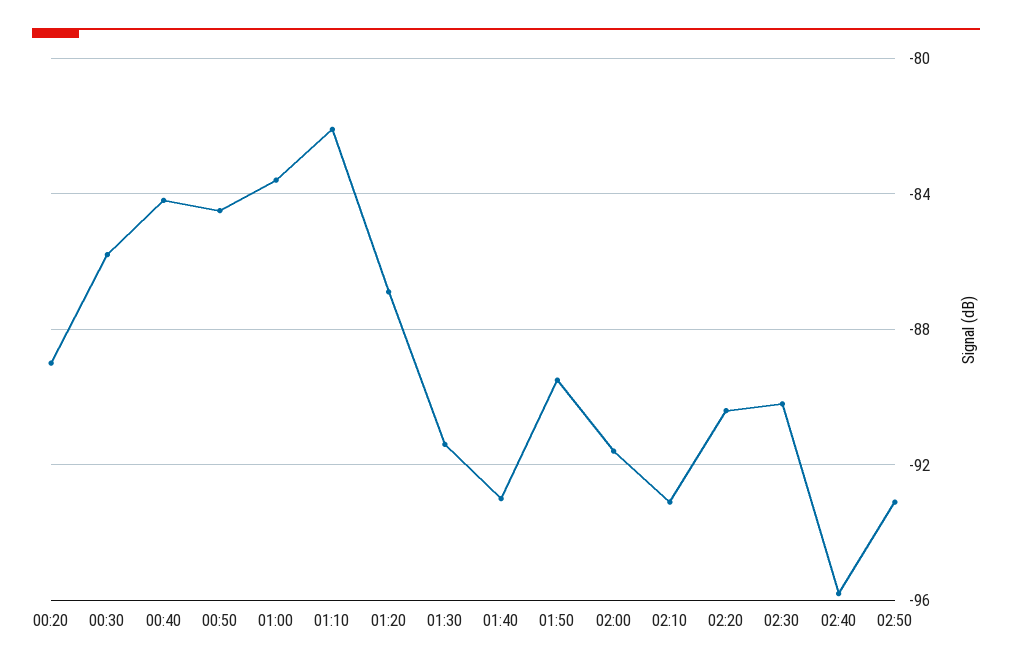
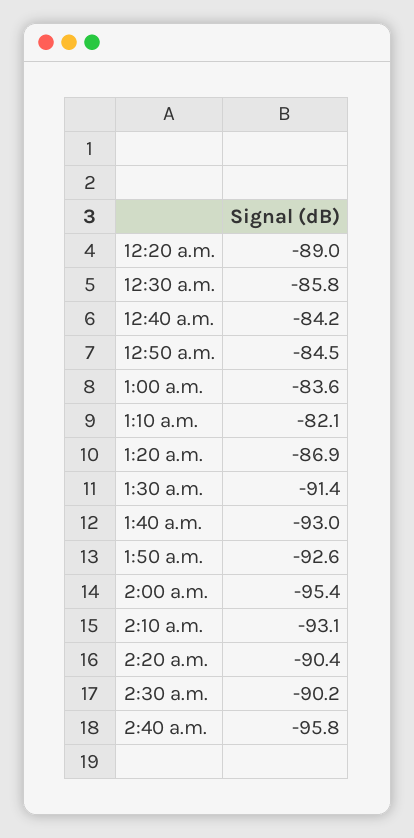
01:50: -89.5 -> -92.6
02:00: -91.5 -> -95.4
02:50: -93 -> none

